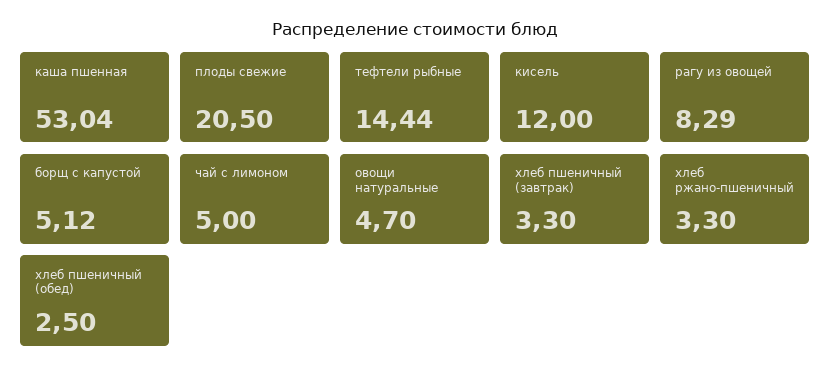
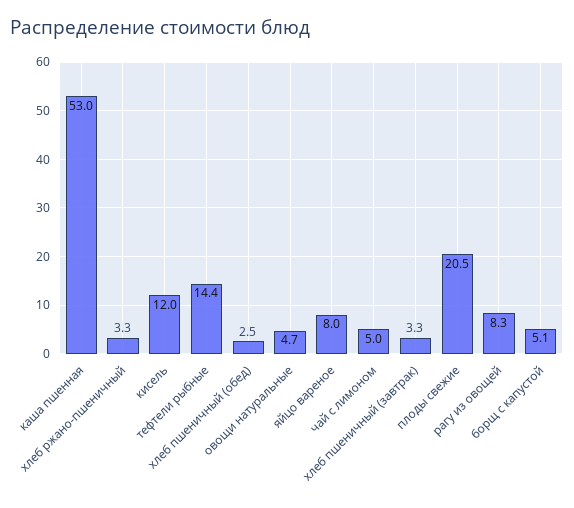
яйцо вареное: none -> 8

